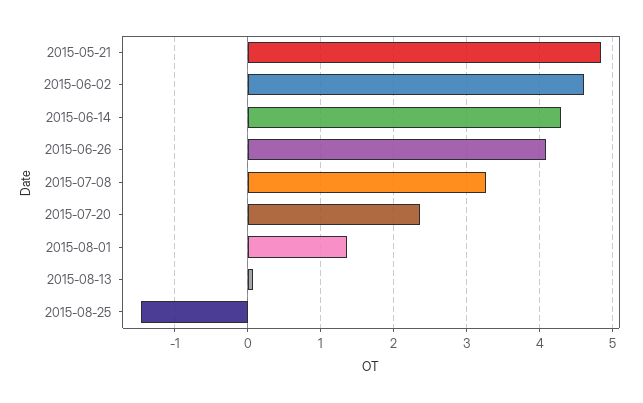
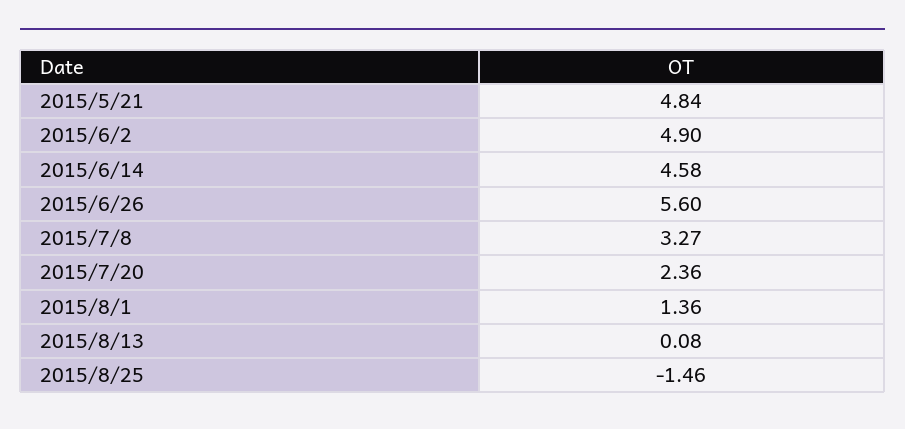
2015-06-02: 4.6 -> 4.9
2015-06-14: 4.3 -> 4.58
2015-06-26: 4.1 -> 5.6

